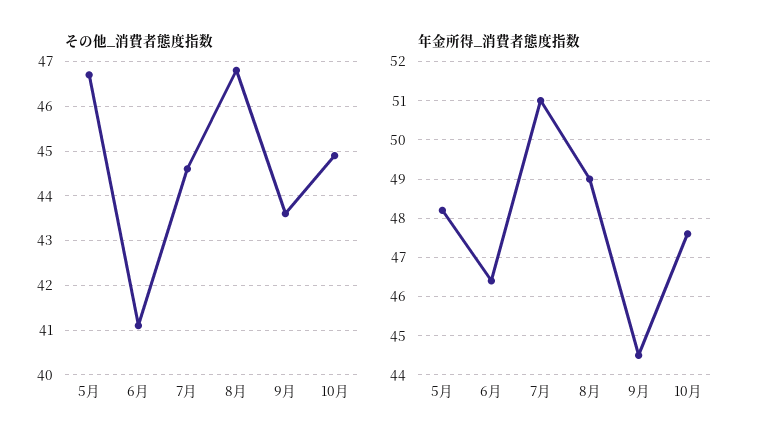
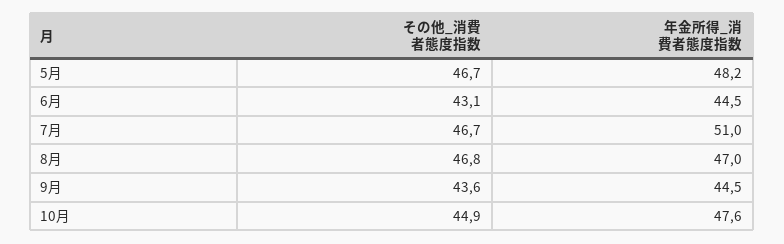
その他_消費者態度指数, 6月: 41 -> 43.1
その他_消費者態度指数, 7月: 44.5 -> 46.7
年金所得_消費者態度指数, 6月: 46.5 -> 44.5
年金所得_消費者態度指数, 8月: 49 -> 47

